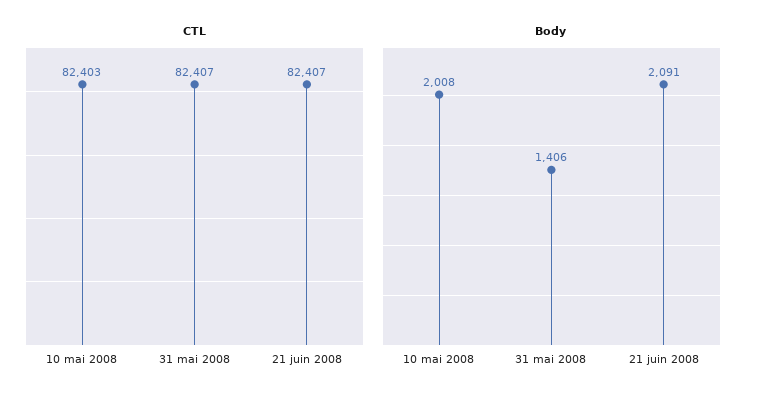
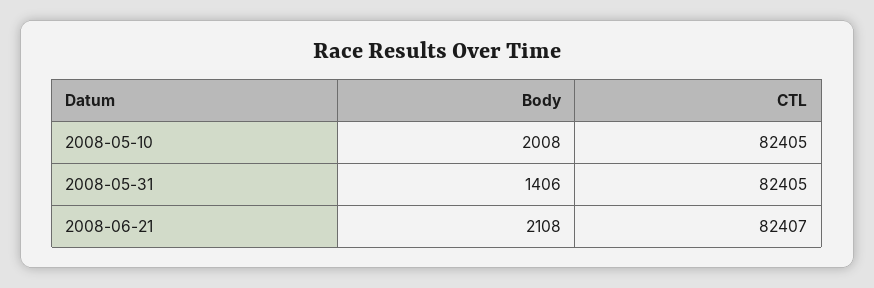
CTL, 10 mai 2008: 82403 -> 82405
CTL, 31 mai 2008: 82407 -> 82405
Body, 21 juin 2008: 2091 -> 2108

